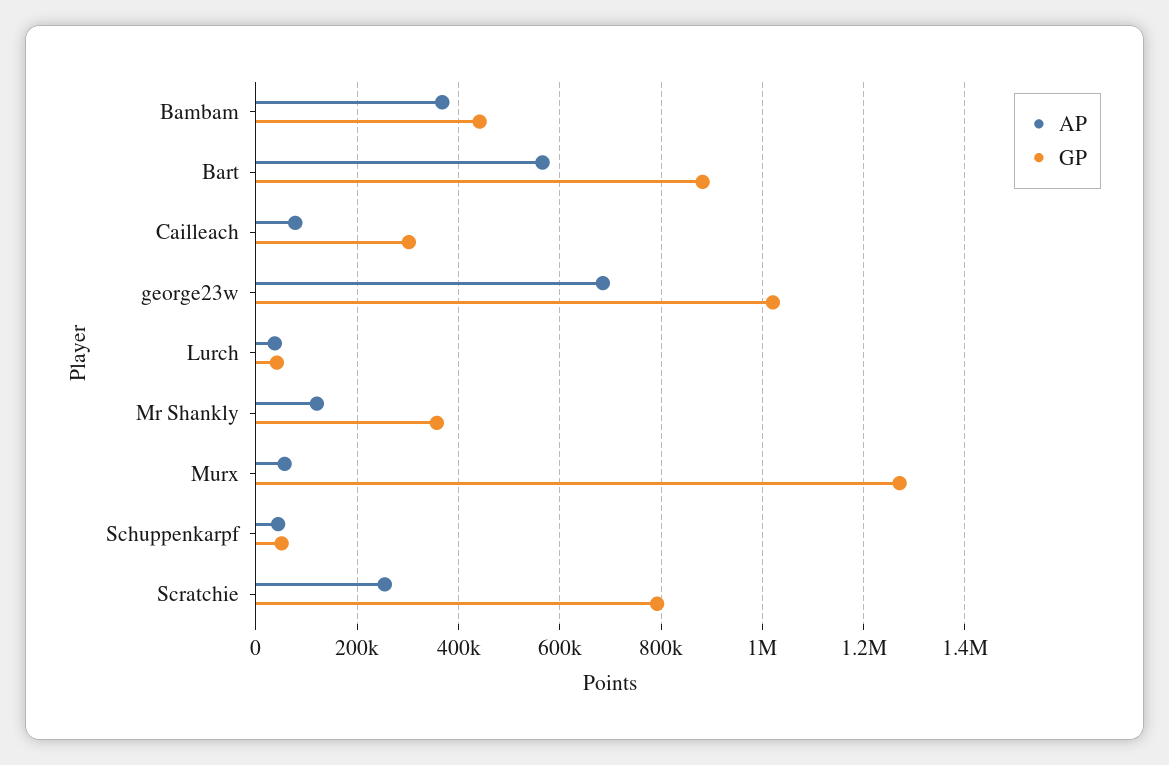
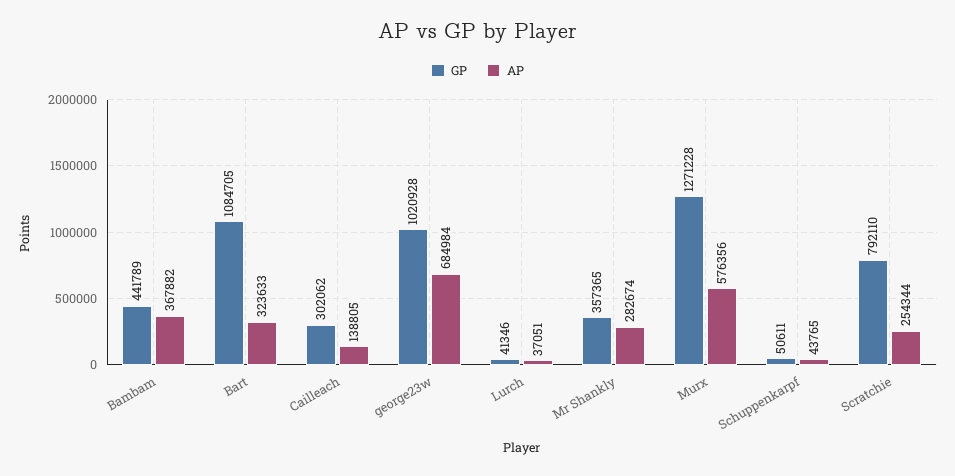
AP, Bart: 560000 -> 323633
GP, Bart: 880000 -> 1084705
AP, Cailleach: 80000 -> 138805
AP, Mr Shankly: 120000 -> 282674
AP, Murx: 60000 -> 576356

